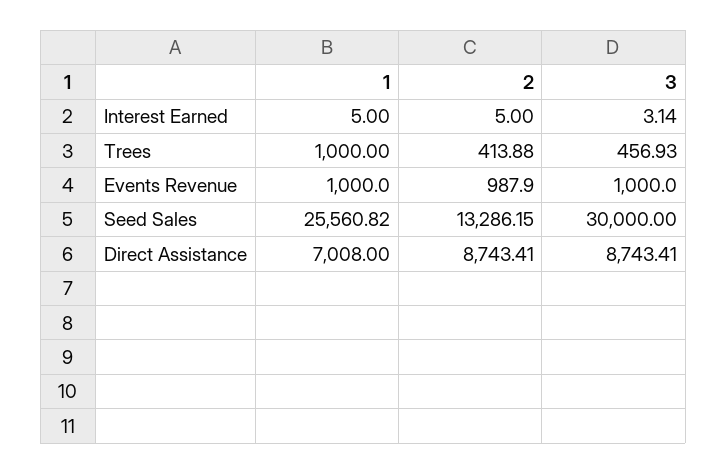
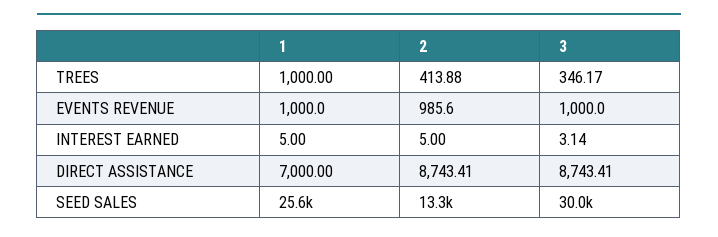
3, Trees: 456.93 -> 346.17
2, Events Revenue: 987.9 -> 985.6
1, Direct Assistance: 7008 -> 7000

